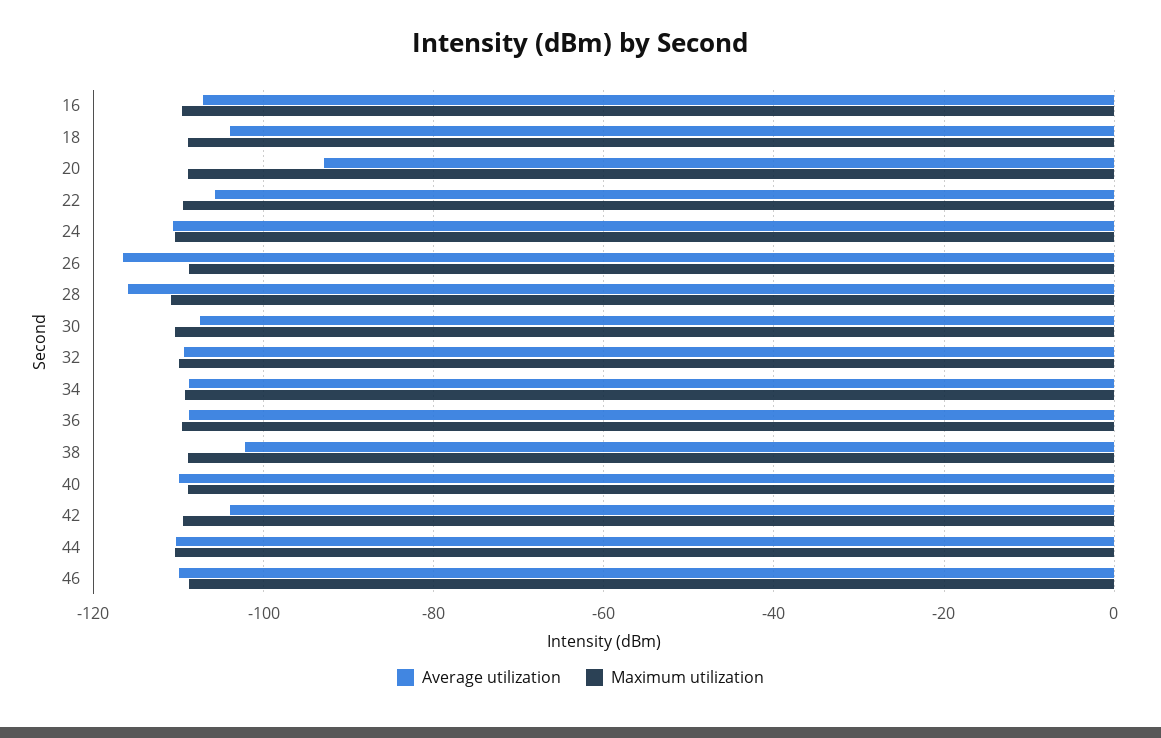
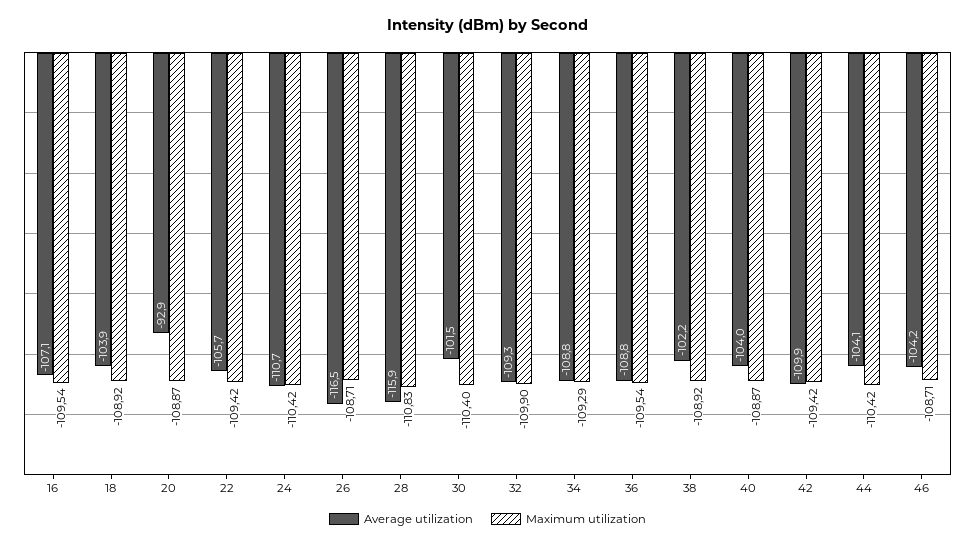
Average utilization, 30: -108 -> -101.5
Average utilization, 40: -110 -> -104
Average utilization, 42: -104 -> -109.9
Average utilization, 44: -110 -> -104.1
Average utilization, 46: -110 -> -104.2

